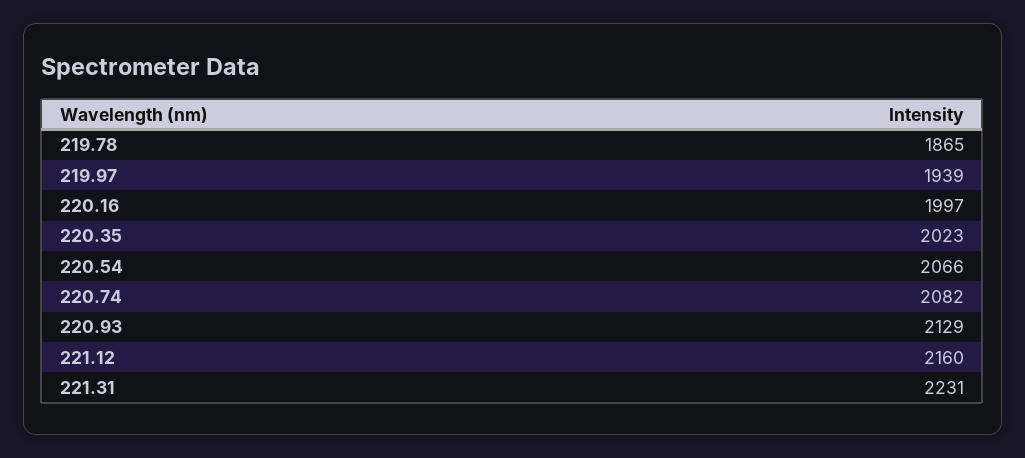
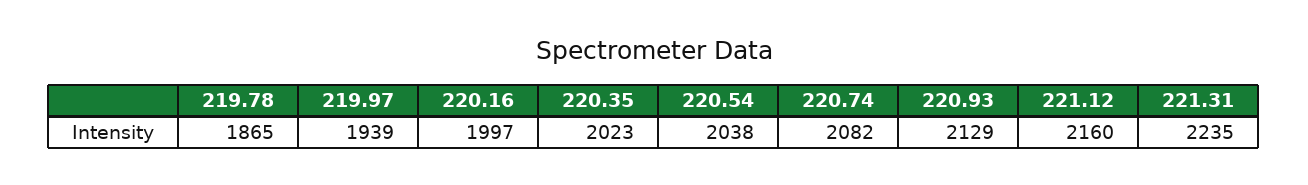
220.54: 2066 -> 2038
221.31: 2231 -> 2235

